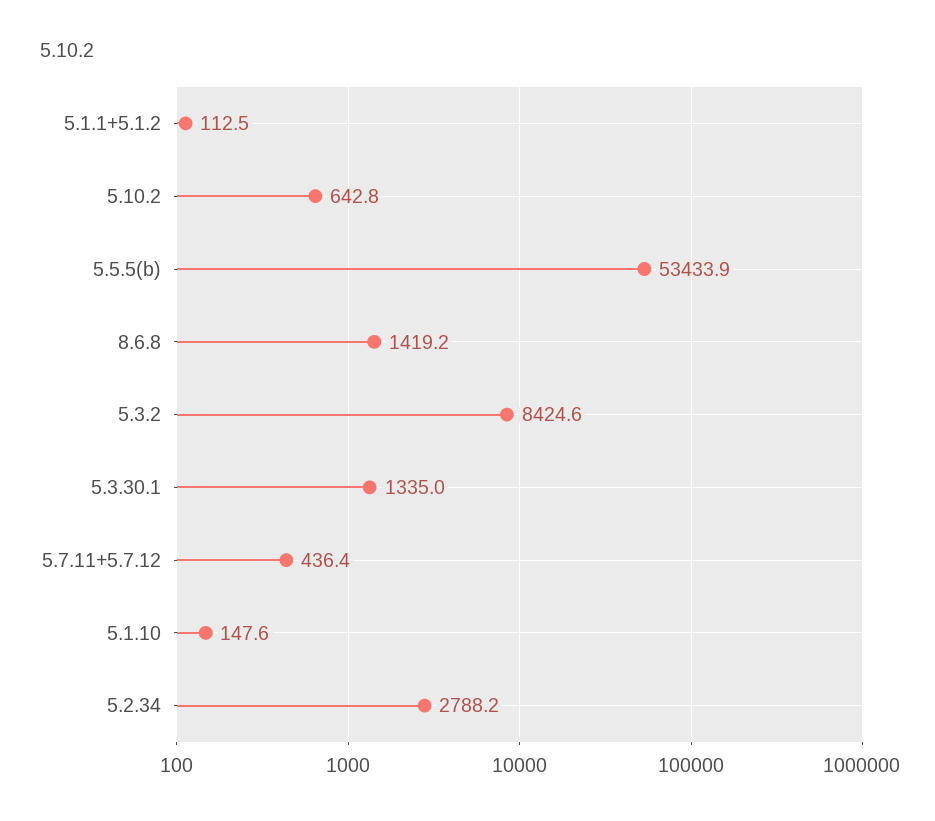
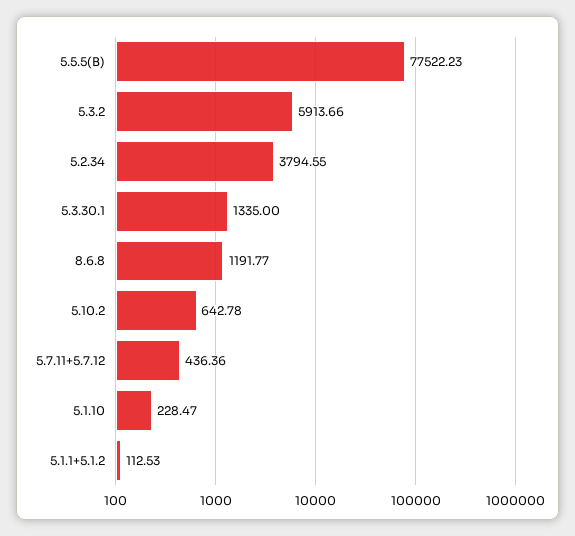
5.5.5(b): 53433.9 -> 77522.23
8.6.8: 1419.2 -> 1191.77
5.3.2: 8424.6 -> 5913.66
5.1.10: 147.6 -> 228.47
5.2.34: 2788.2 -> 3794.55

